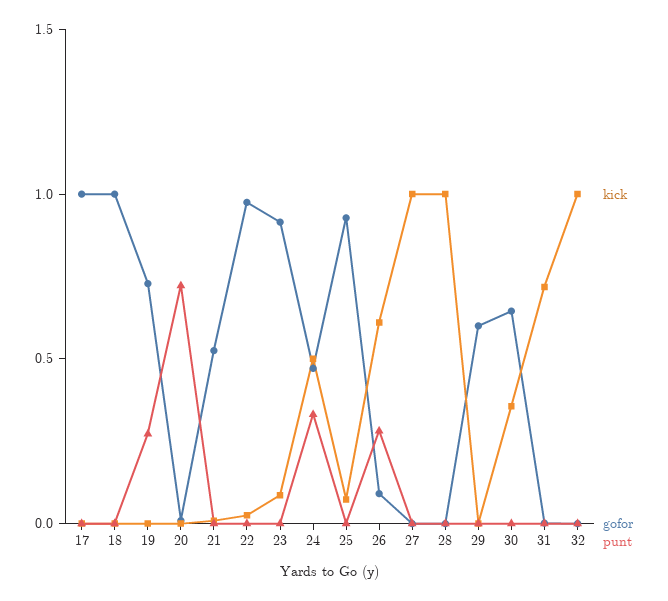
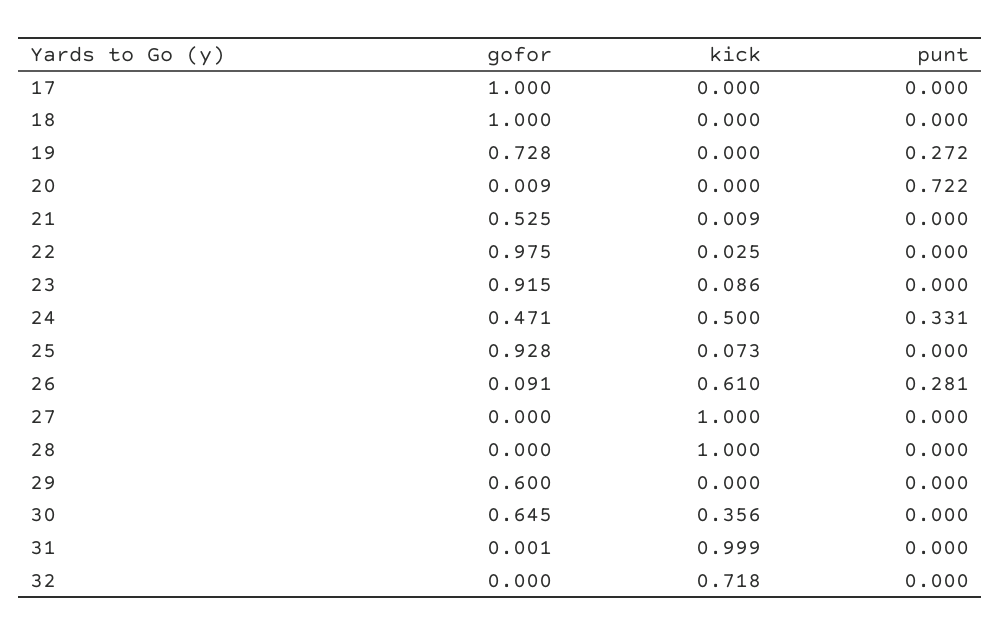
kick, 31: 0.7 -> 0.999
kick, 32: 1 -> 0.718

